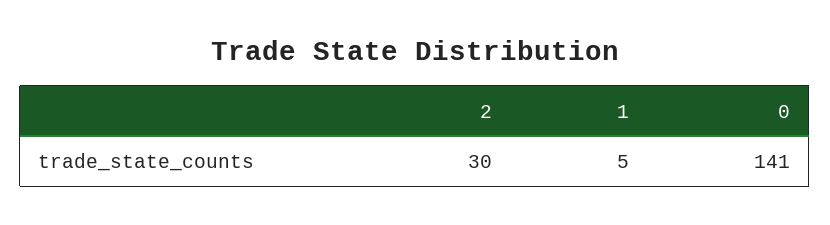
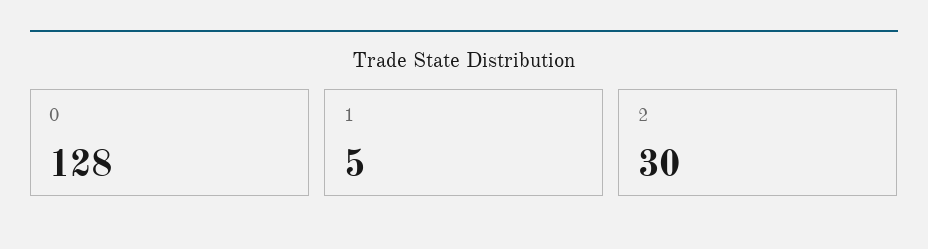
0: 141 -> 128

